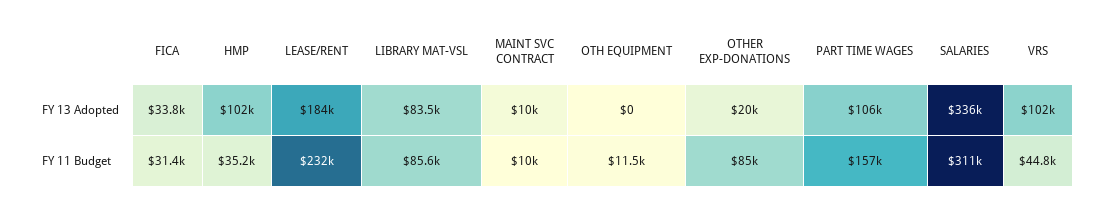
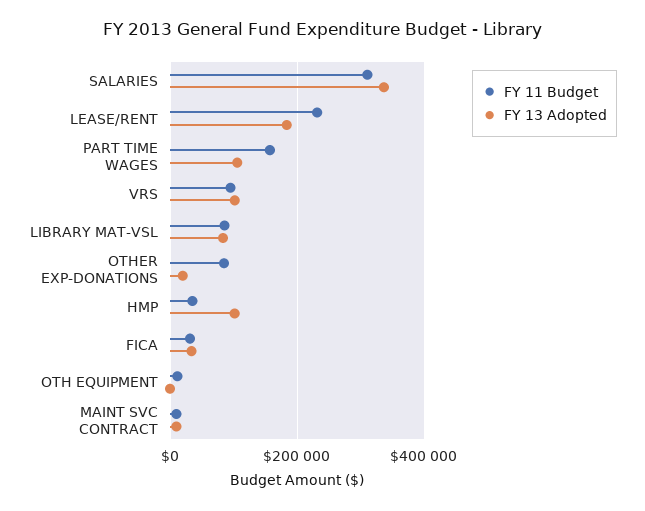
FY 11 Budget, VRS: 44800 -> 100000

